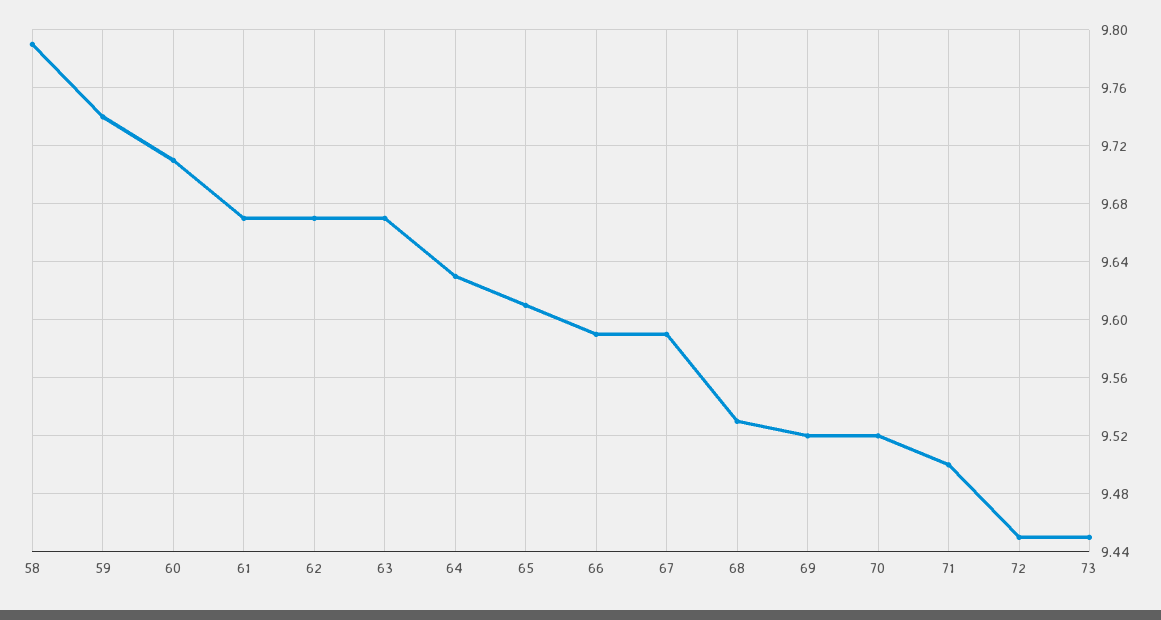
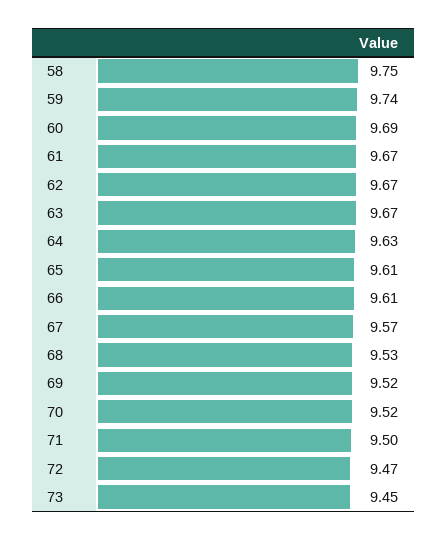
58: 9.79 -> 9.75
60: 9.71 -> 9.69
66: 9.59 -> 9.61
67: 9.59 -> 9.57
72: 9.45 -> 9.47

